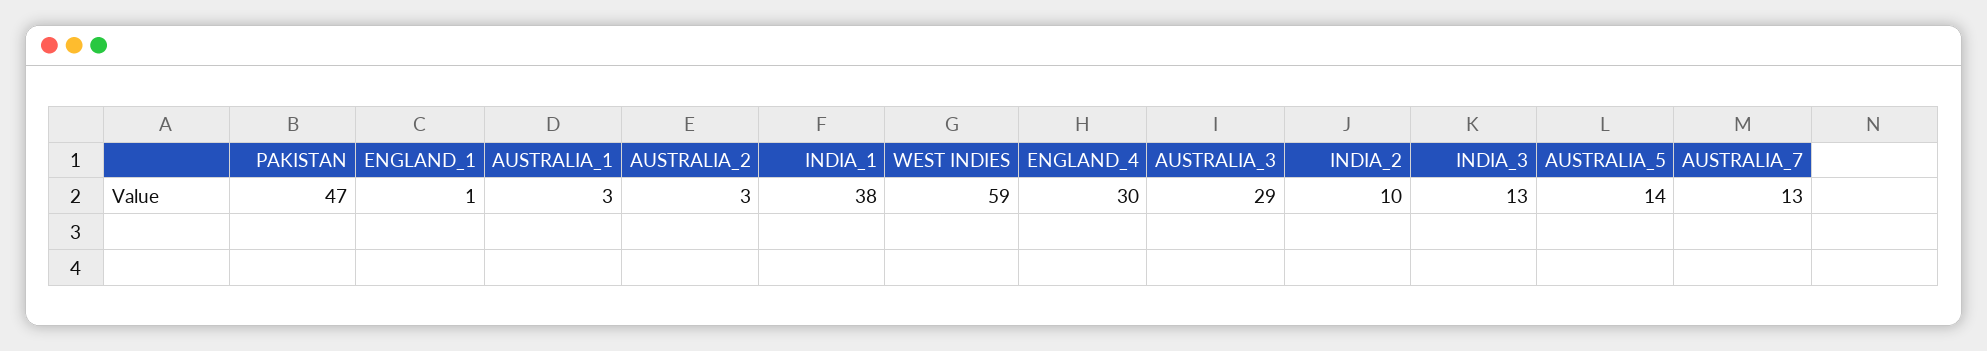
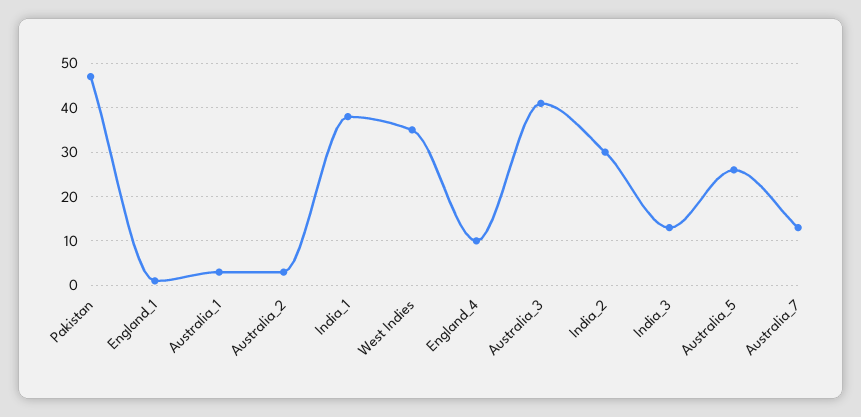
WEST INDIES: 59 -> 35
ENGLAND_4: 30 -> 10
AUSTRALIA_3: 29 -> 40
INDIA_2: 10 -> 30
AUSTRALIA_5: 14 -> 25

